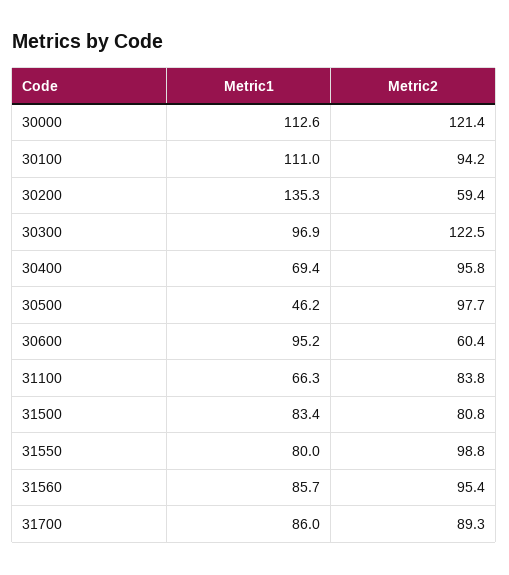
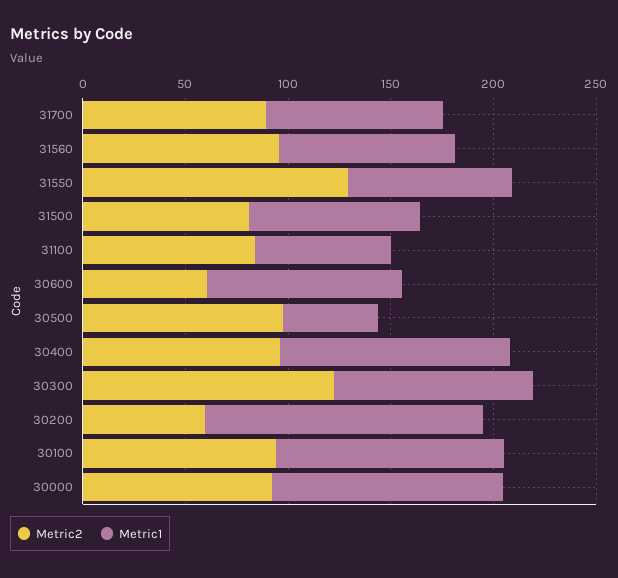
Metric2, 30000: 121.4 -> 90
Metric1, 30400: 69.4 -> 110
Metric2, 31550: 98.8 -> 130

